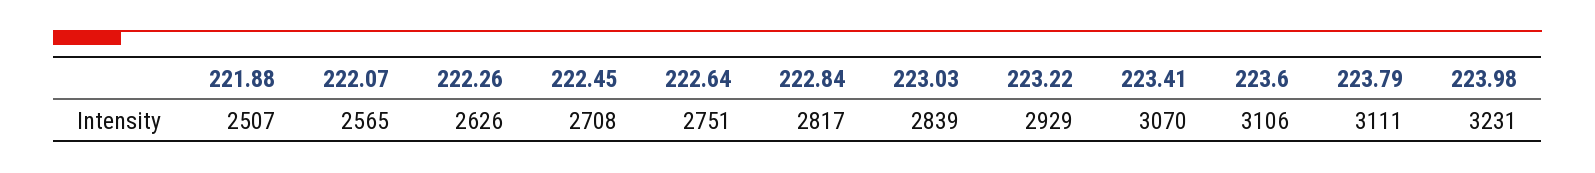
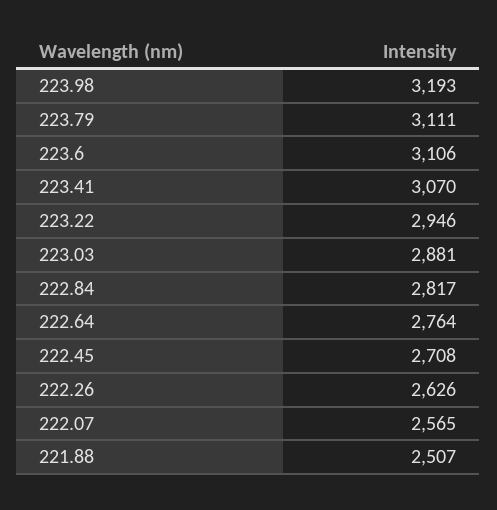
222.64: 2751 -> 2764
223.03: 2839 -> 2881
223.22: 2929 -> 2946
223.98: 3231 -> 3193

